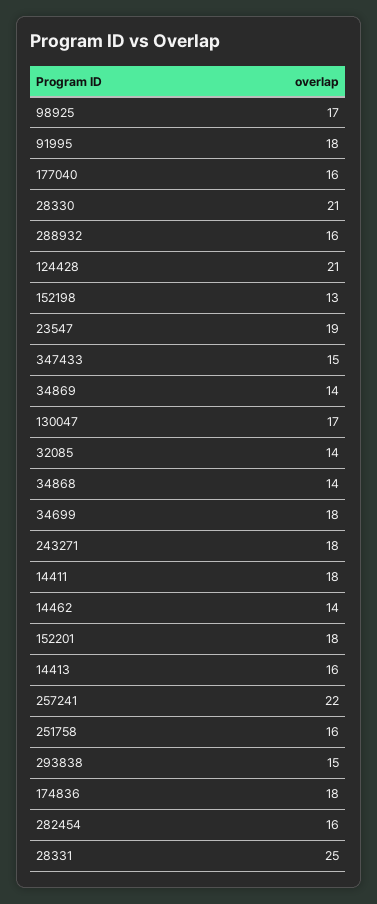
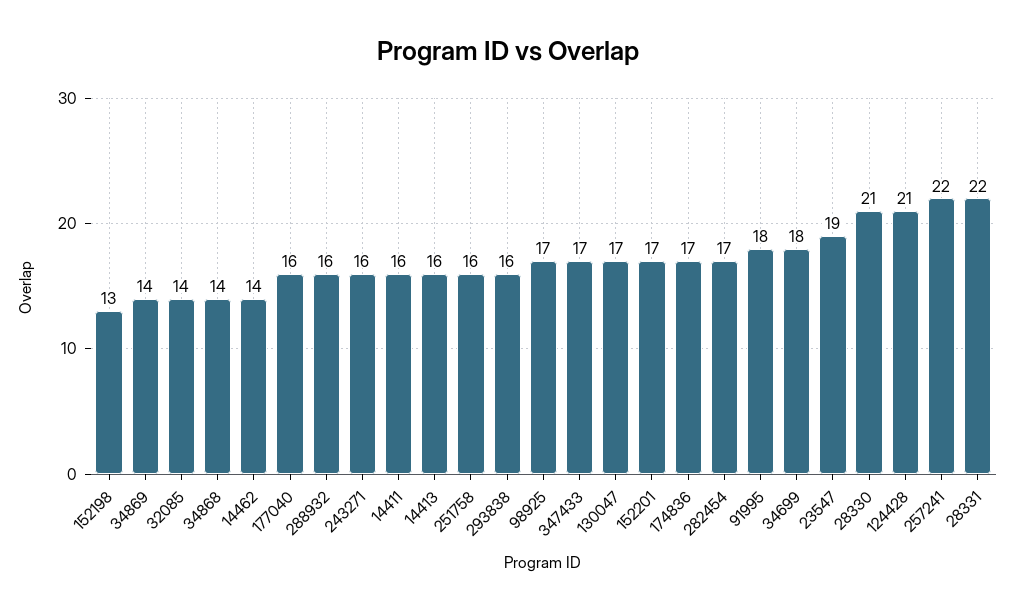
347433: 15 -> 17
243271: 18 -> 16
14411: 18 -> 16
152201: 18 -> 17
293838: 15 -> 16
174836: 18 -> 17
282454: 16 -> 17
28331: 25 -> 22

